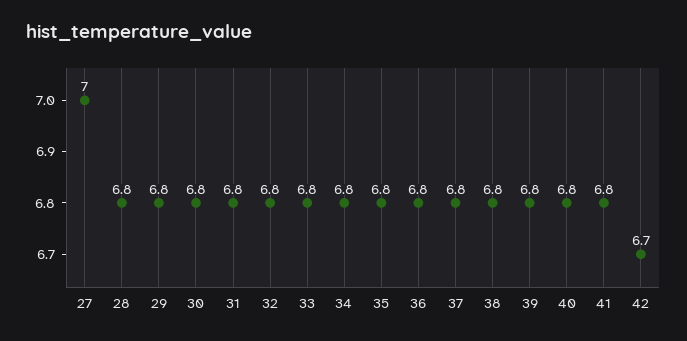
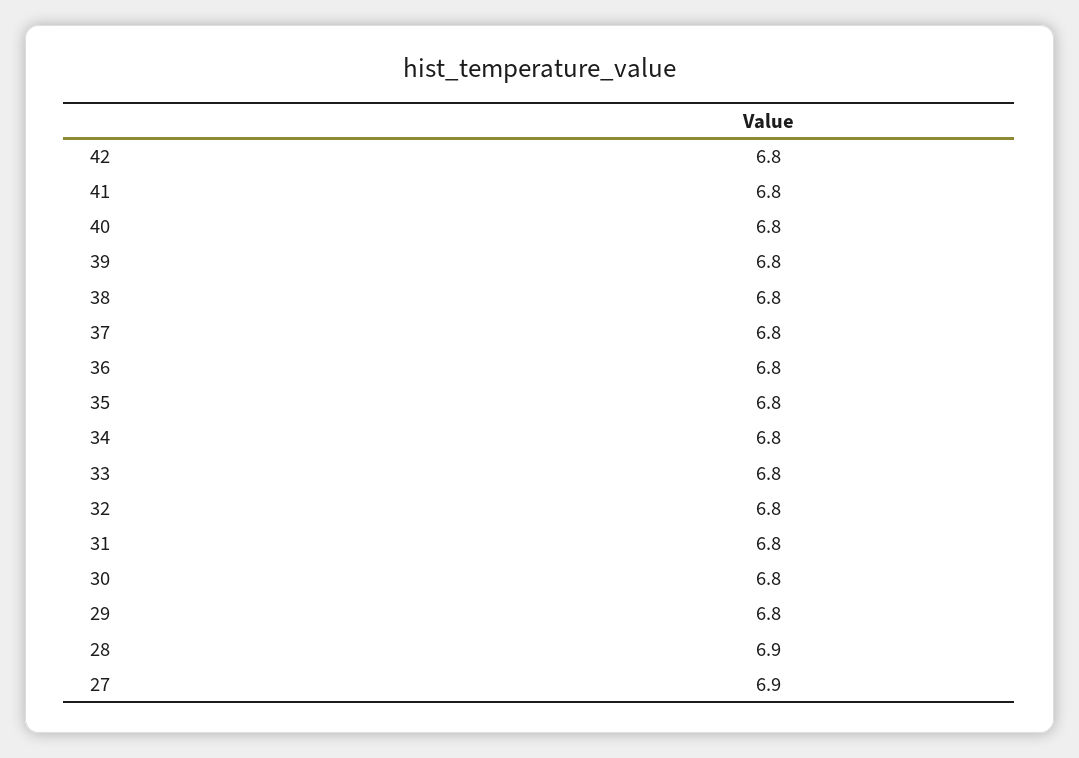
27: 7 -> 6.9
28: 6.8 -> 6.9
42: 6.7 -> 6.8

